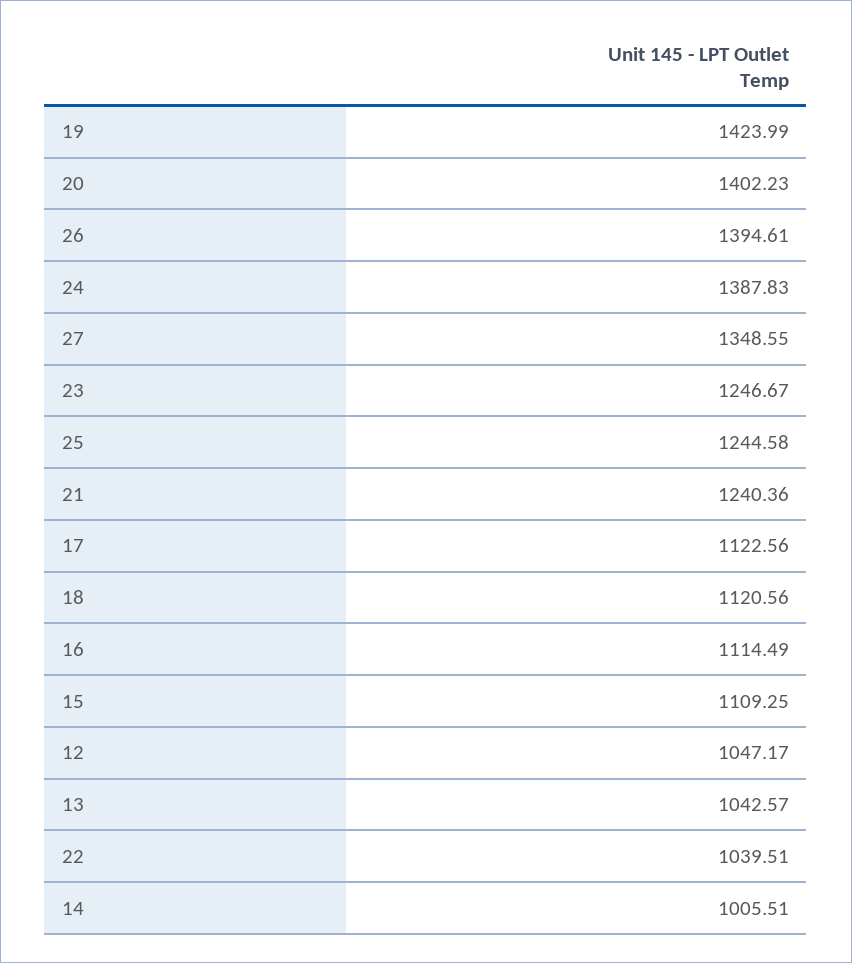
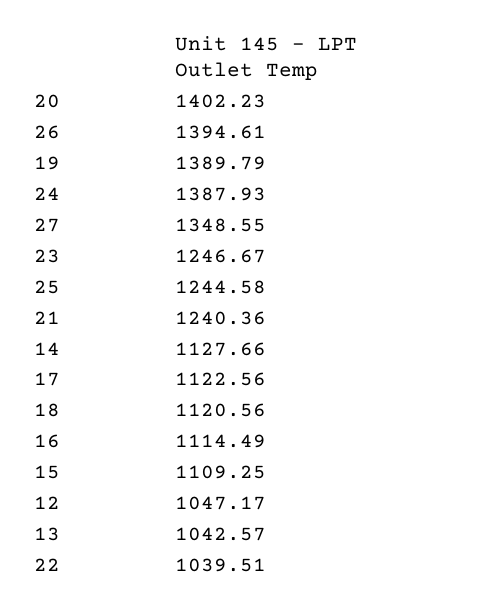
19: 1423.99 -> 1389.79
24: 1387.83 -> 1387.93
14: 1005.51 -> 1127.66

